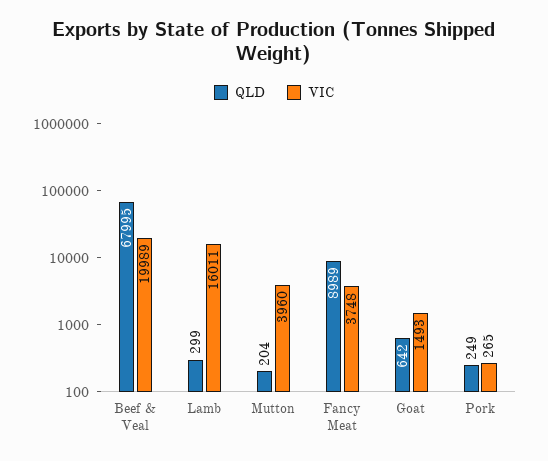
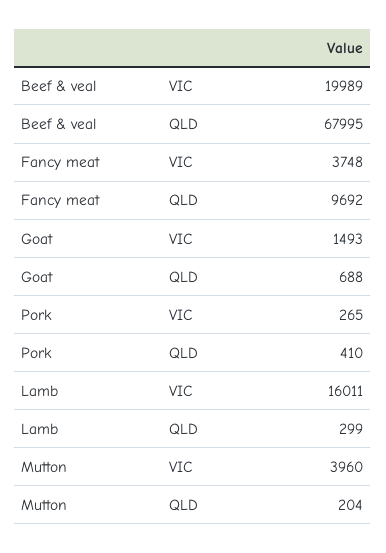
QLD, Fancy Meat: 8989 -> 9692
QLD, Goat: 642 -> 688
QLD, Pork: 249 -> 410

